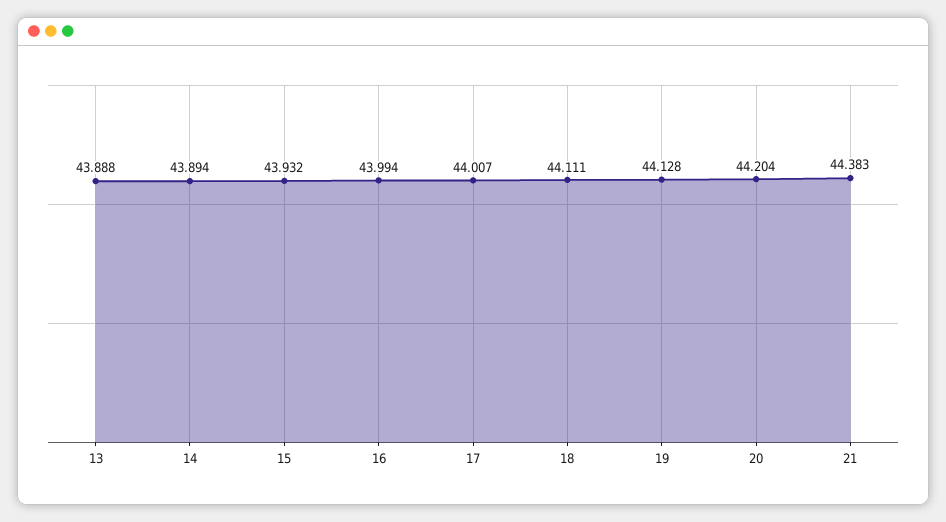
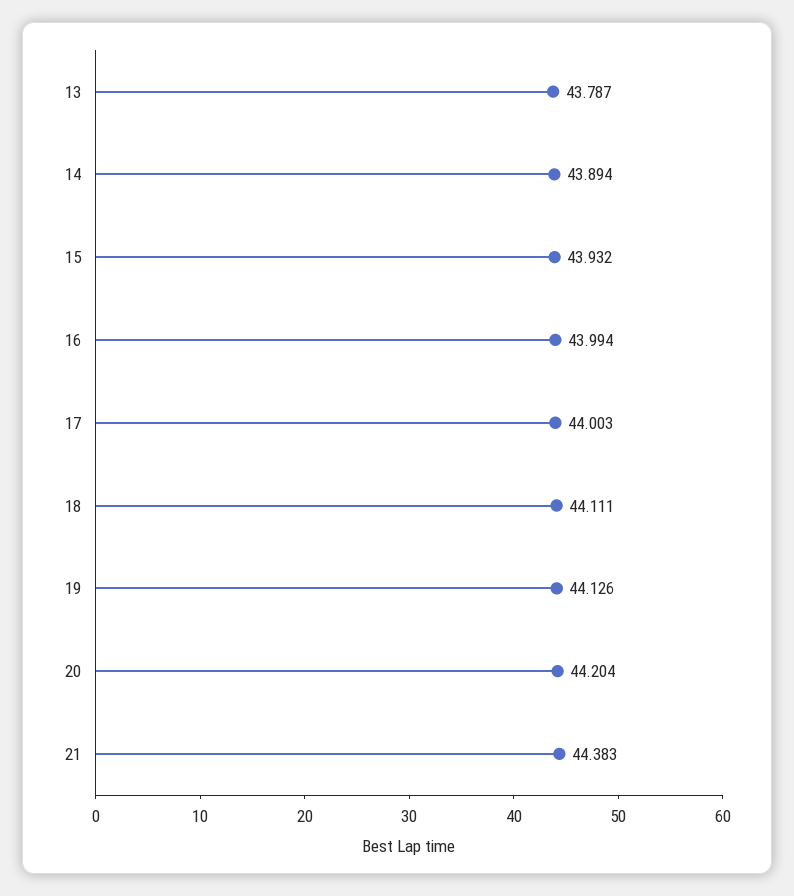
13: 43.888 -> 43.787
17: 44.007 -> 44.003
19: 44.128 -> 44.126

